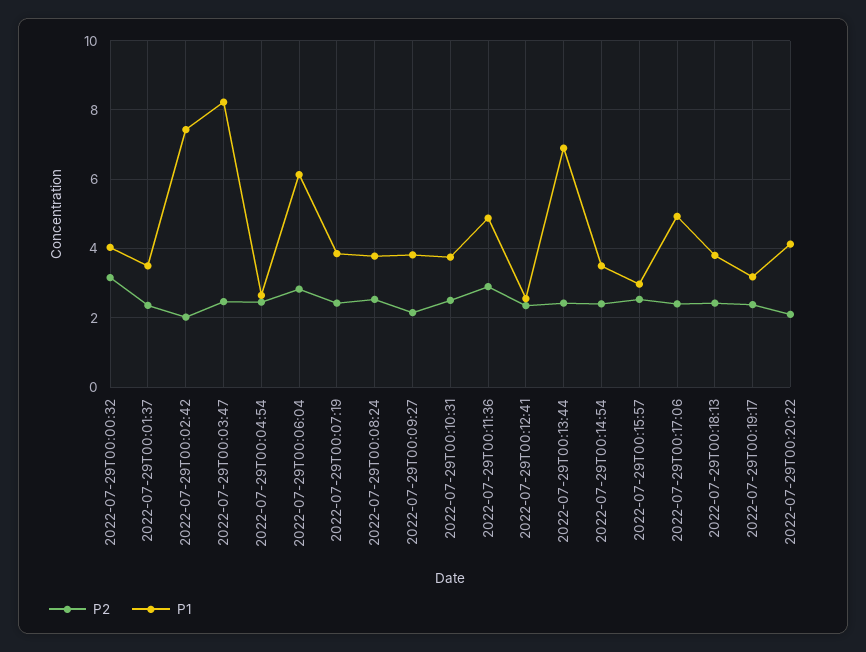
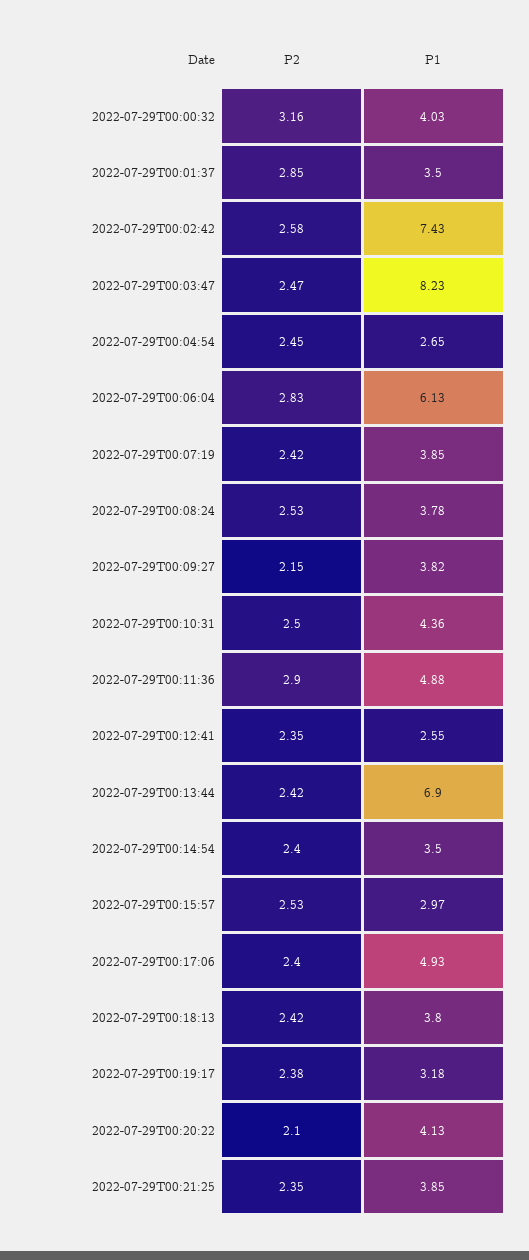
P2, 2022-07-29T00:01:37: 2.4 -> 2.85
P2, 2022-07-29T00:02:42: 2 -> 2.58
P1, 2022-07-29T00:10:31: 3.8 -> 4.36
P2, 2022-07-29T00:21:25: none -> 2.35
P1, 2022-07-29T00:21:25: none -> 3.85

